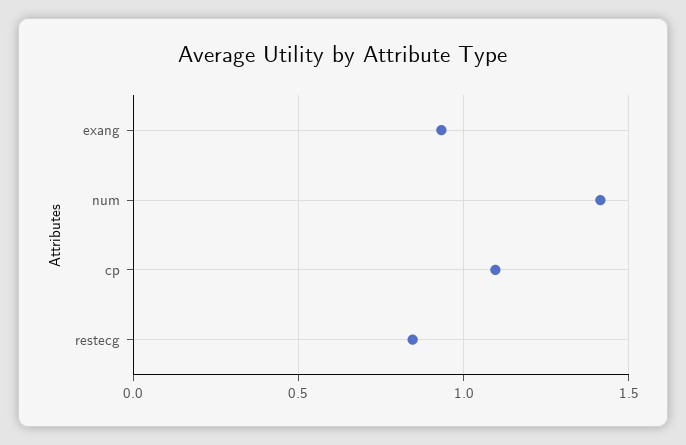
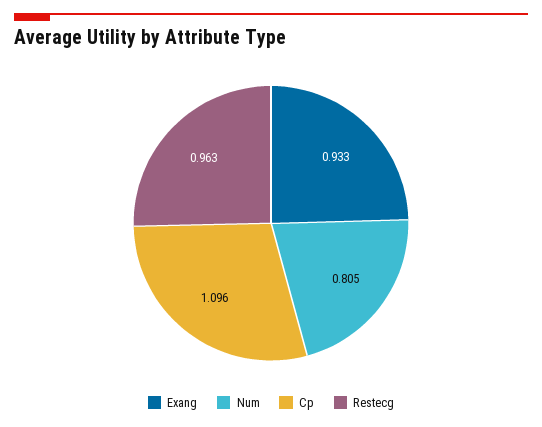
num: 1.4 -> 0.805
restecg: 0.85 -> 0.963

